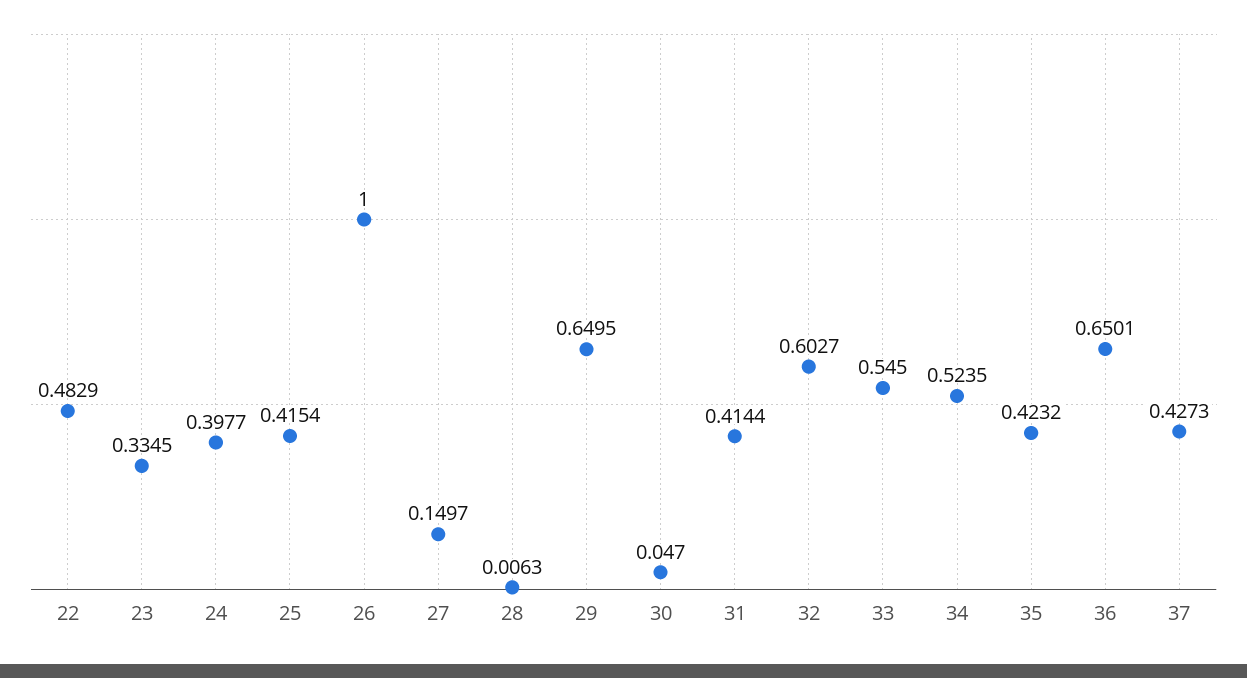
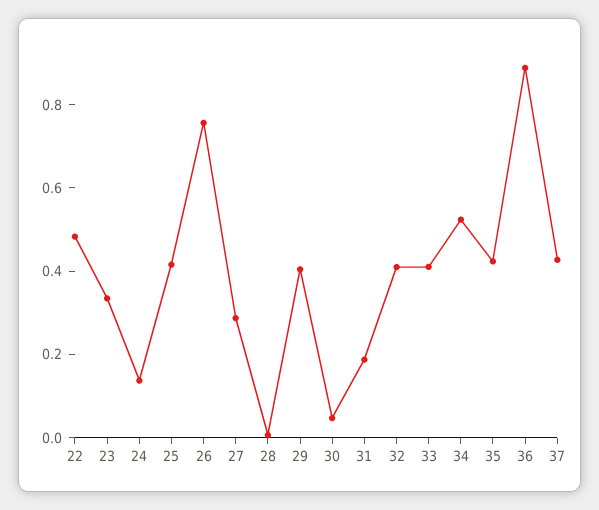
24: 0.3977 -> 0.15
26: 1 -> 0.75
27: 0.1497 -> 0.3
29: 0.6495 -> 0.4
31: 0.4144 -> 0.2
32: 0.6027 -> 0.4
33: 0.545 -> 0.4
36: 0.6501 -> 0.9

